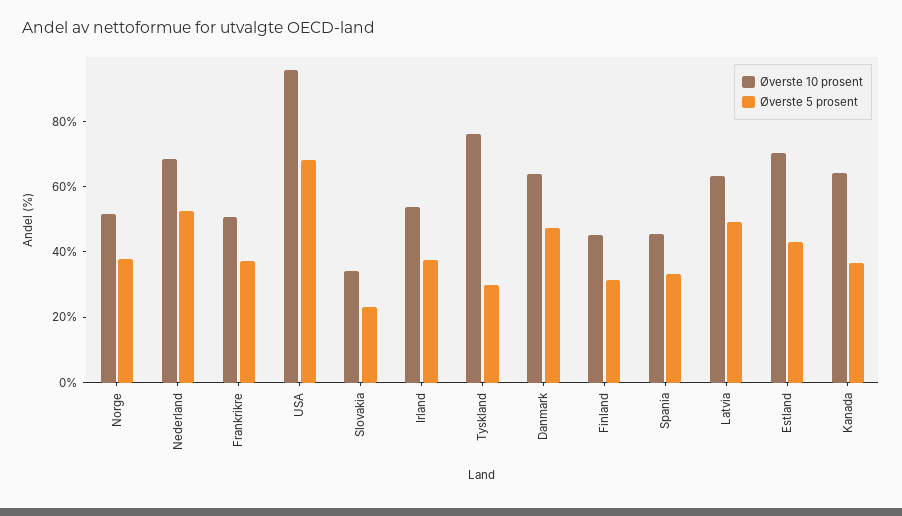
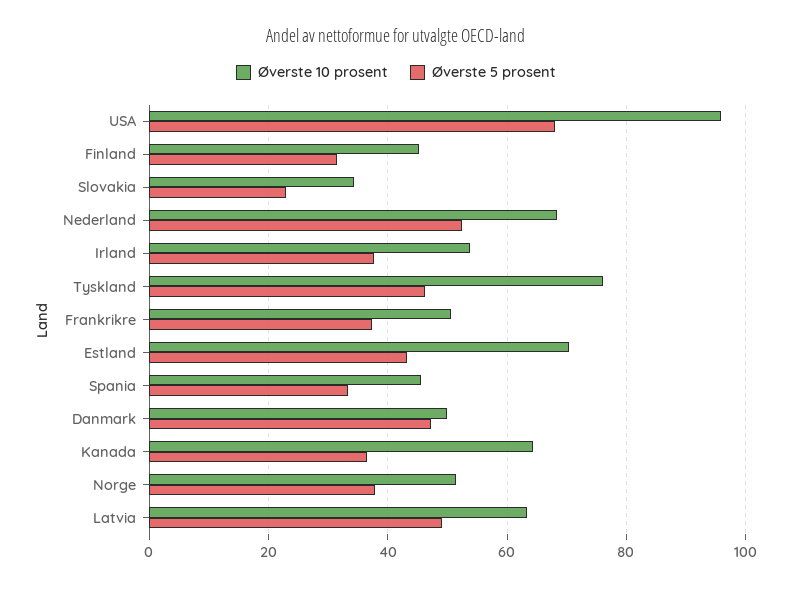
Øverste 5 prosent, Tyskland: 30 -> 46
Øverste 10 prosent, Danmark: 65 -> 50

